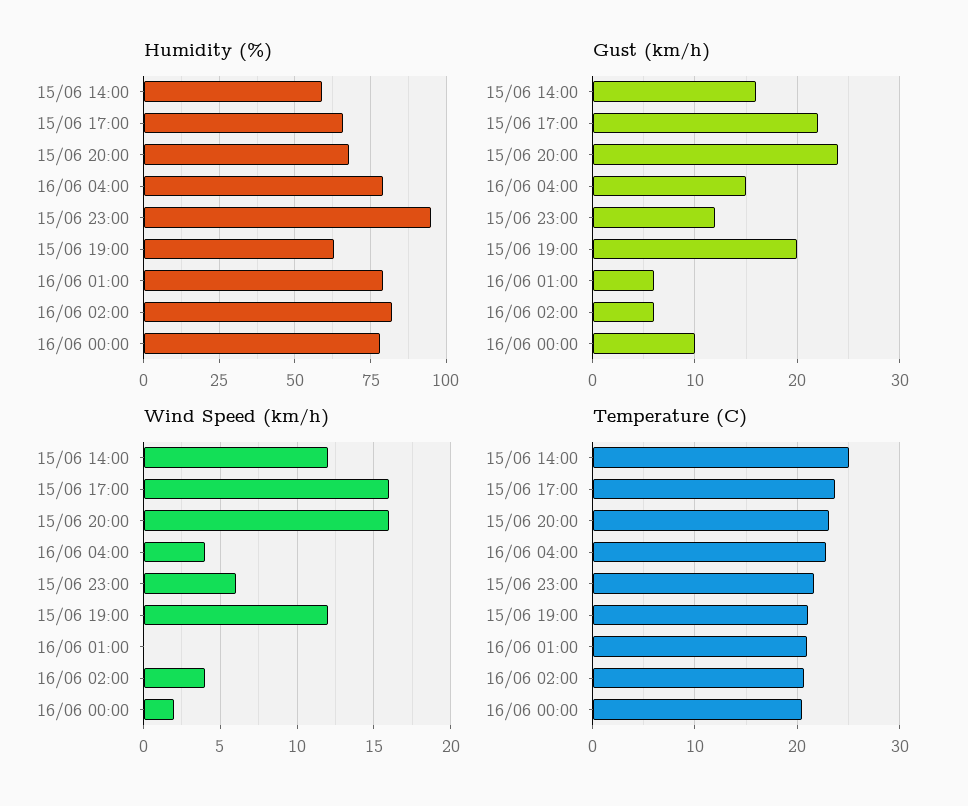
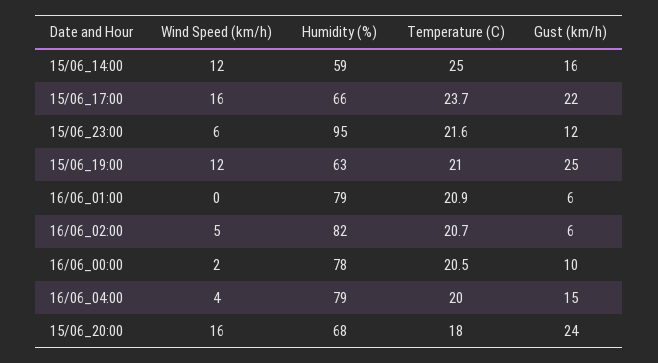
Gust (km/h), 15/06 19:00: 20 -> 25
Wind Speed (km/h), 16/06 02:00: 4 -> 5
Temperature (C), 15/06 20:00: 23 -> 18
Temperature (C), 16/06 04:00: 23 -> 20

